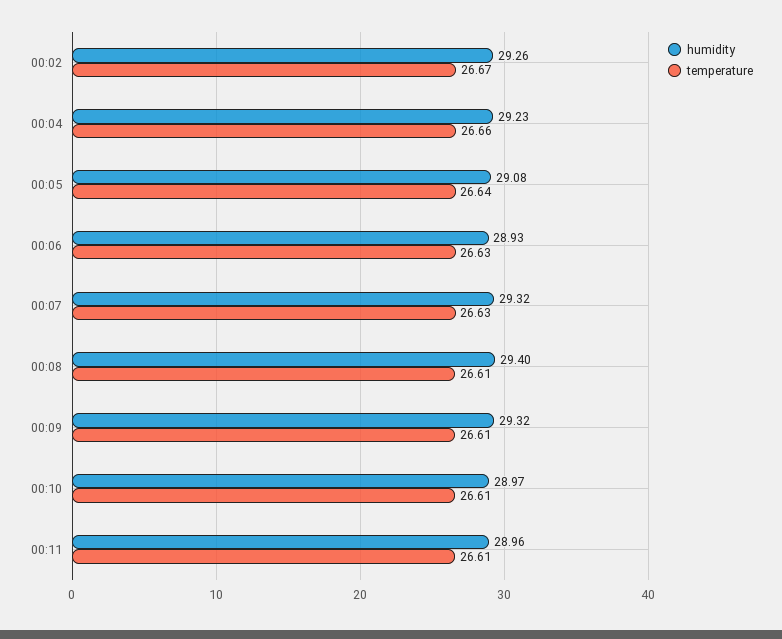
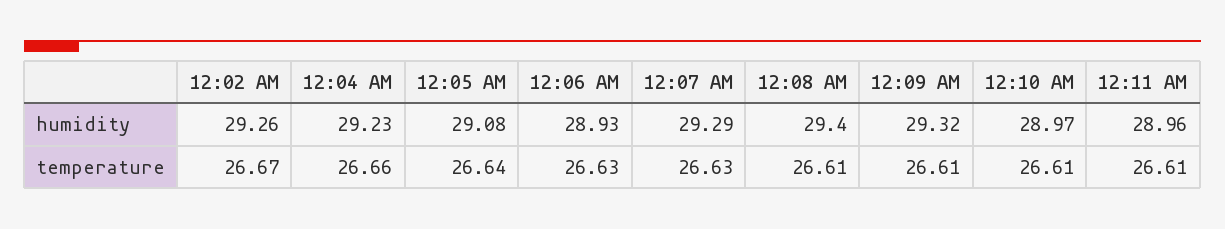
humidity, 00:07: 29.32 -> 29.29

